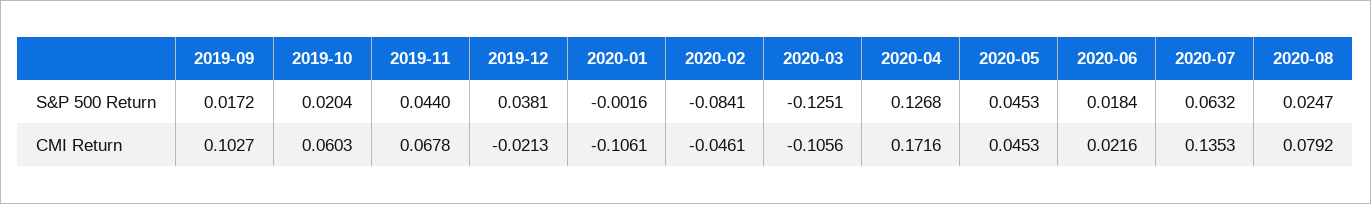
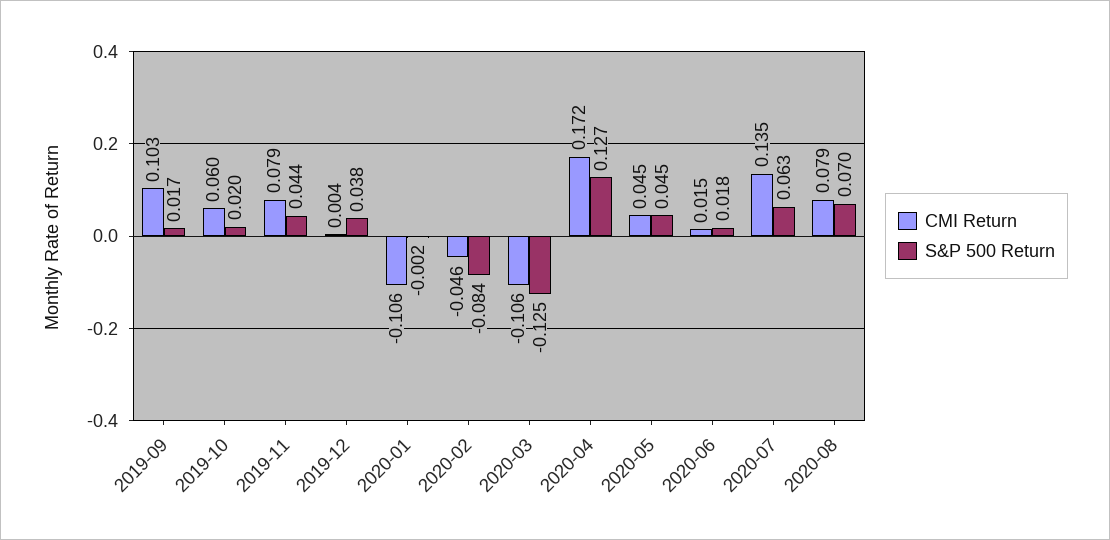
S&P 500 Return, 2020-08: 0.0247 -> 0.07
CMI Return, 2019-11: 0.0678 -> 0.079
CMI Return, 2019-12: -0.0213 -> 0.004
CMI Return, 2020-06: 0.0216 -> 0.015

